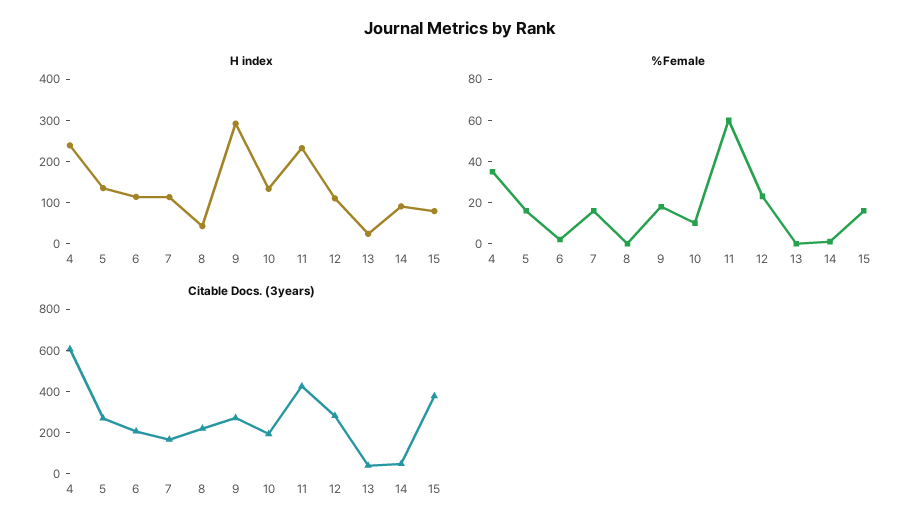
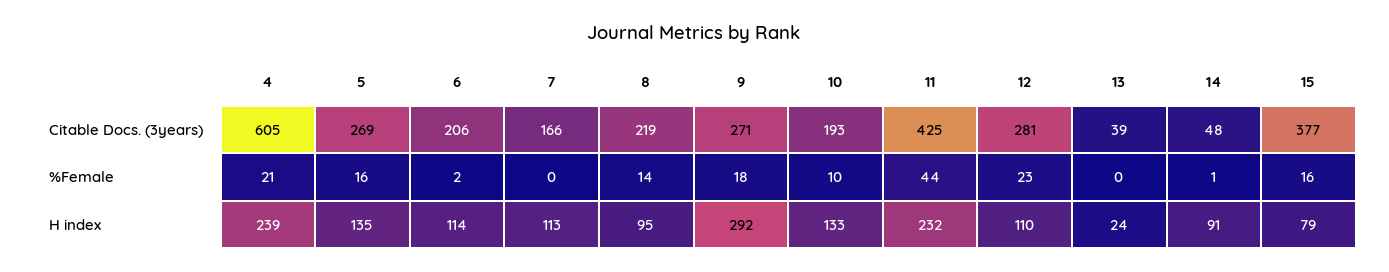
H index, 8: 40 -> 95
%Female, 4: 35 -> 21
%Female, 7: 15 -> 0
%Female, 8: 0 -> 14
%Female, 11: 60 -> 44

